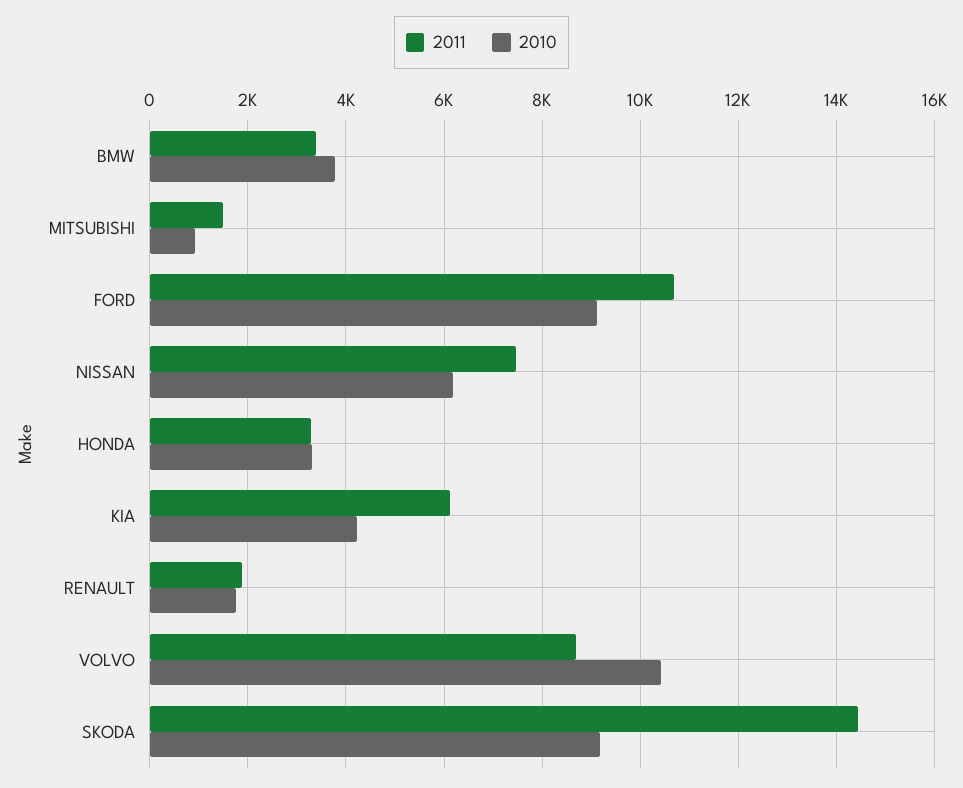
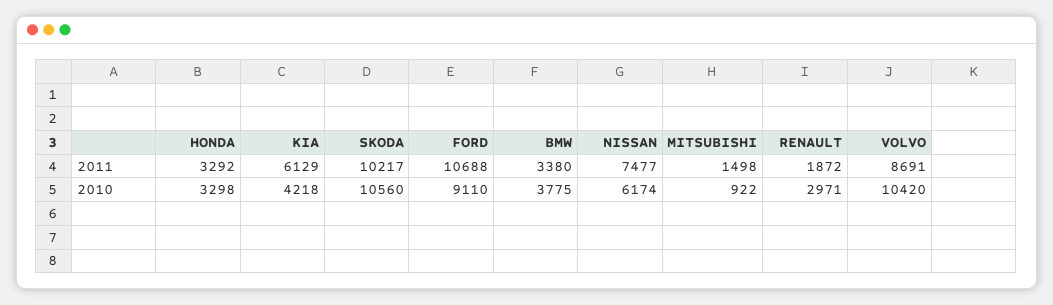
2010, RENAULT: 1800 -> 2971
2011, SKODA: 14400 -> 10217
2010, SKODA: 9200 -> 10560

